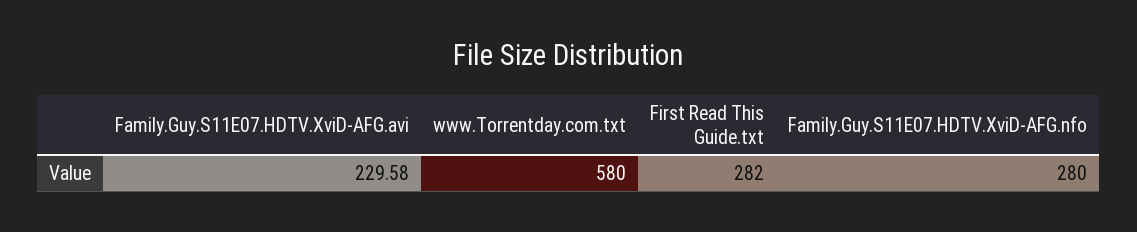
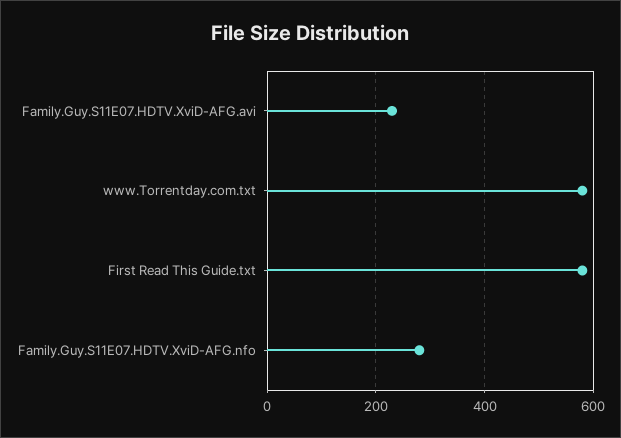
First Read This Guide.txt: 282 -> 580

